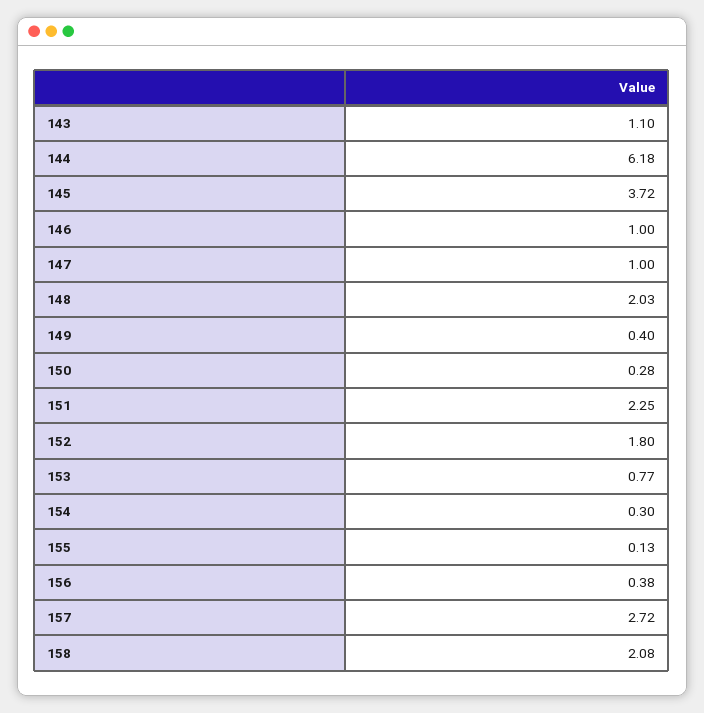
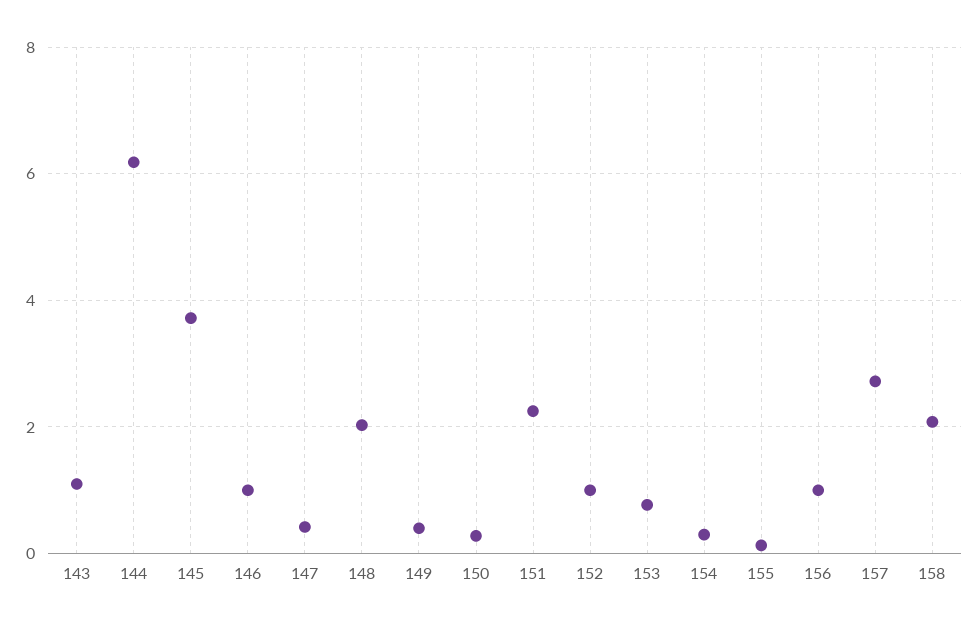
147: 1 -> 0.4
152: 1.8 -> 1
156: 0.38 -> 1

